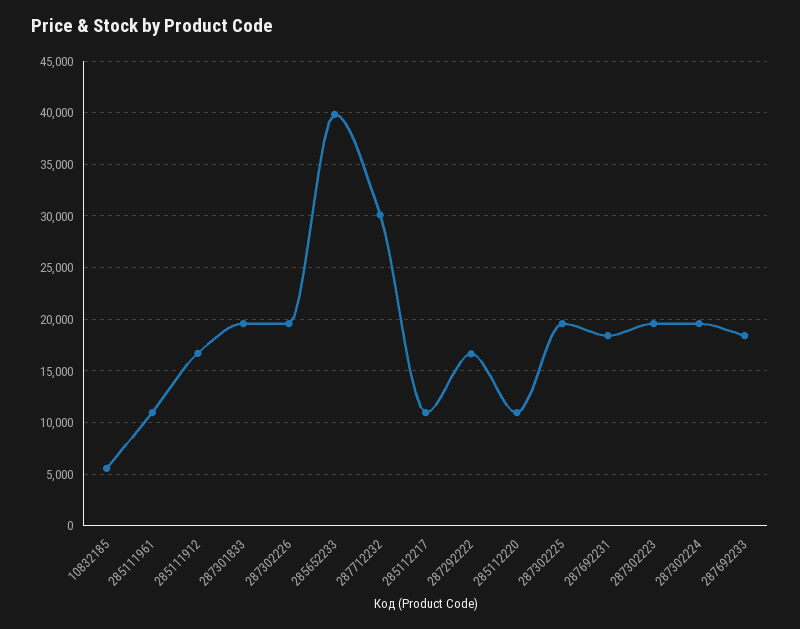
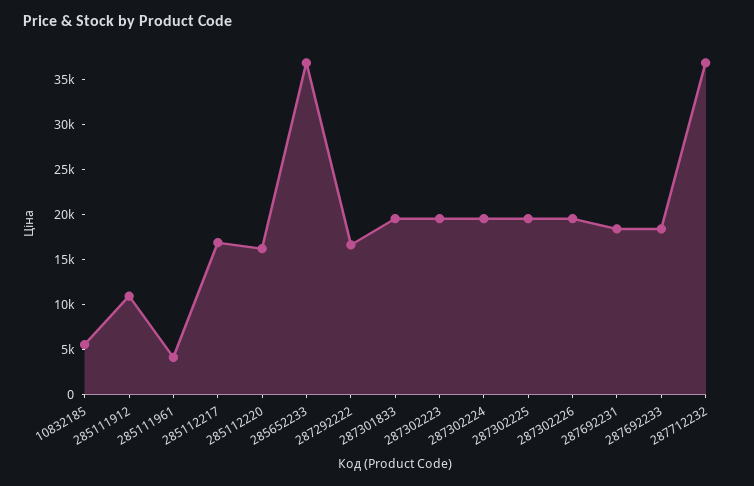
285111961: 11000 -> 4000
285111912: 17000 -> 11000
285652233: 40000 -> 37000
287712232: 30000 -> 37000
285112217: 11000 -> 17000
285112220: 11000 -> 16000

